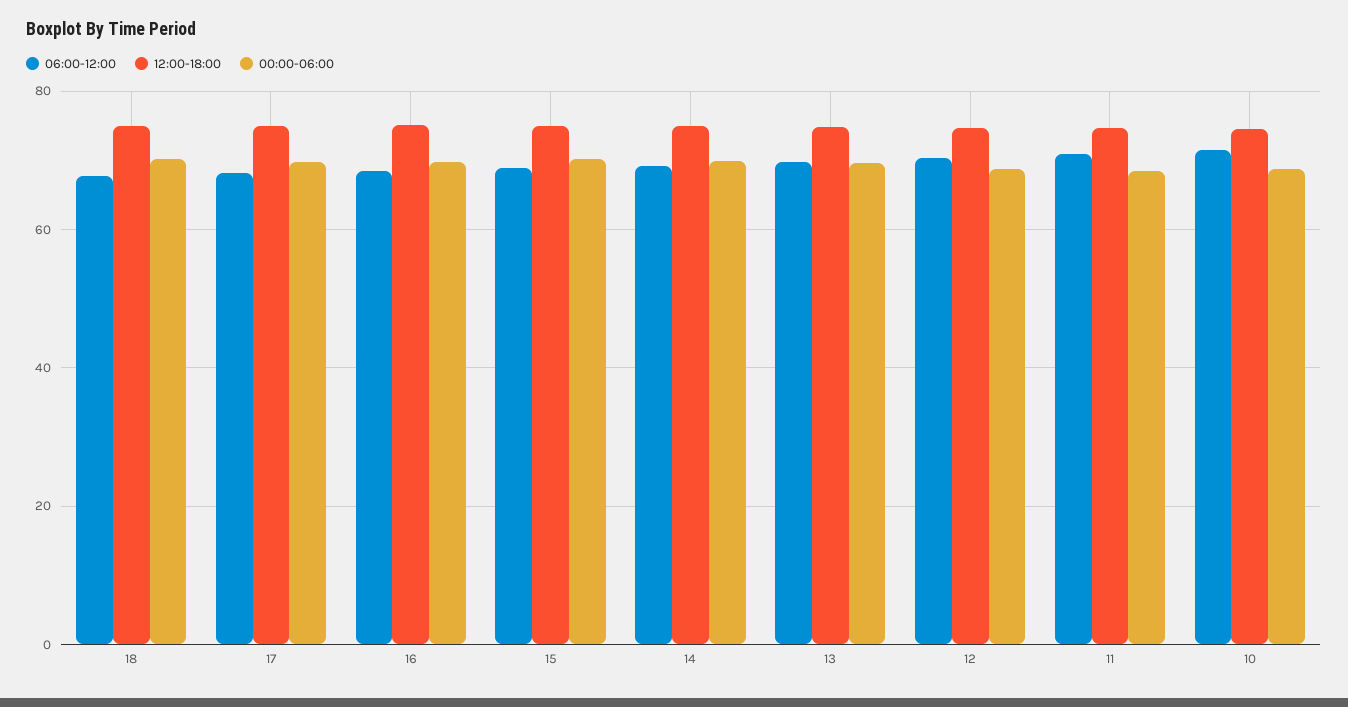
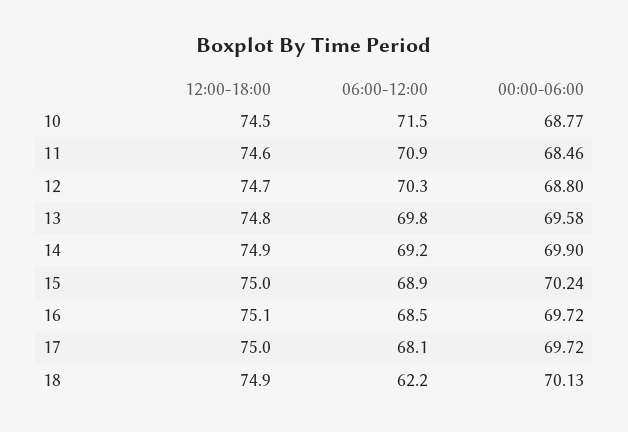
06:00-12:00, 18: 68 -> 62.2

